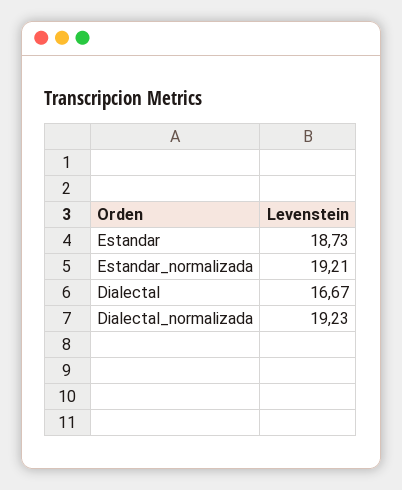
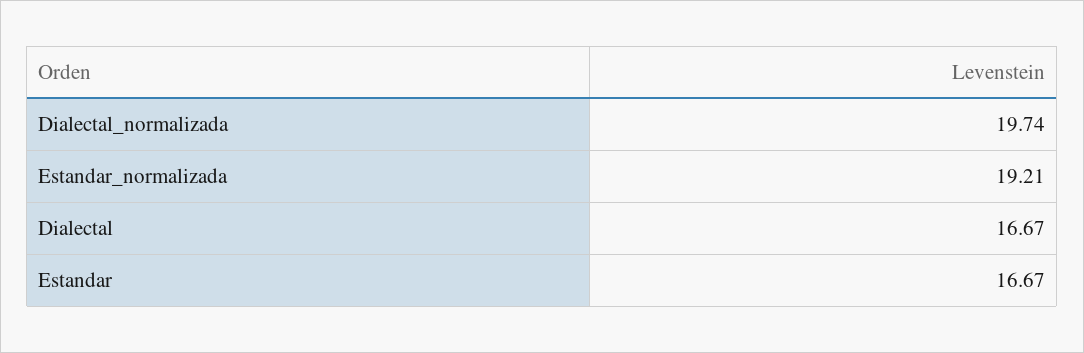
Estandar: 18.73 -> 16.67
Dialectal_normalizada: 19.23 -> 19.74

